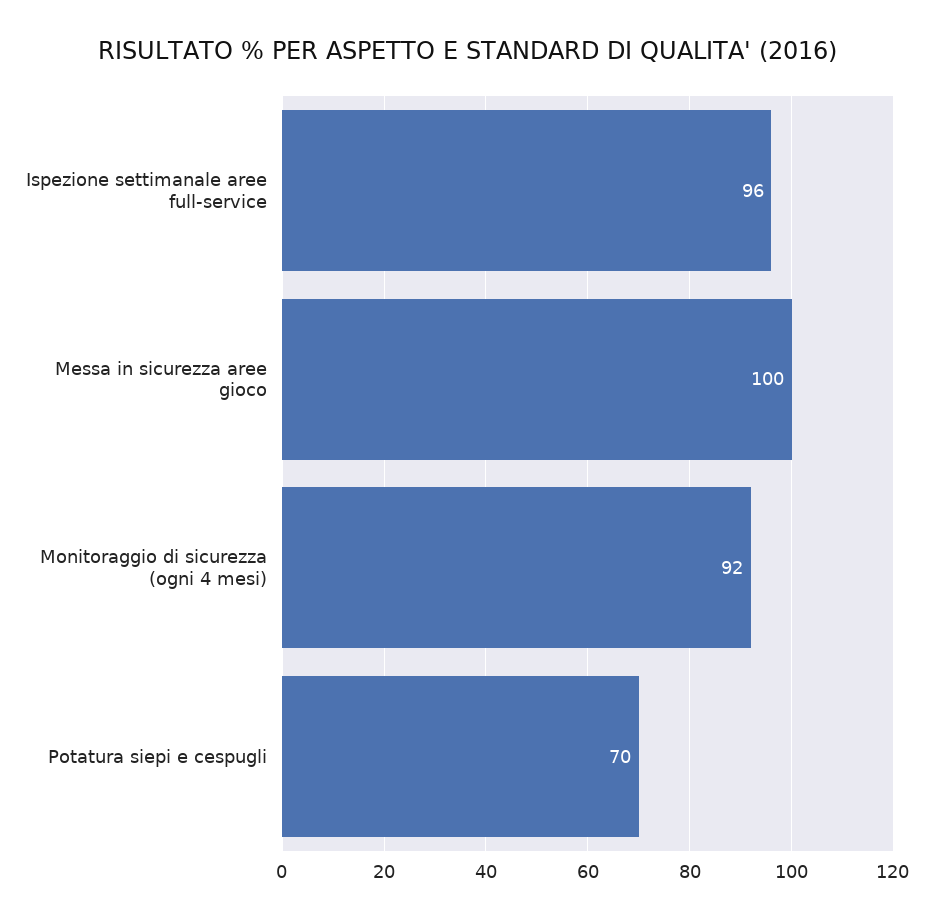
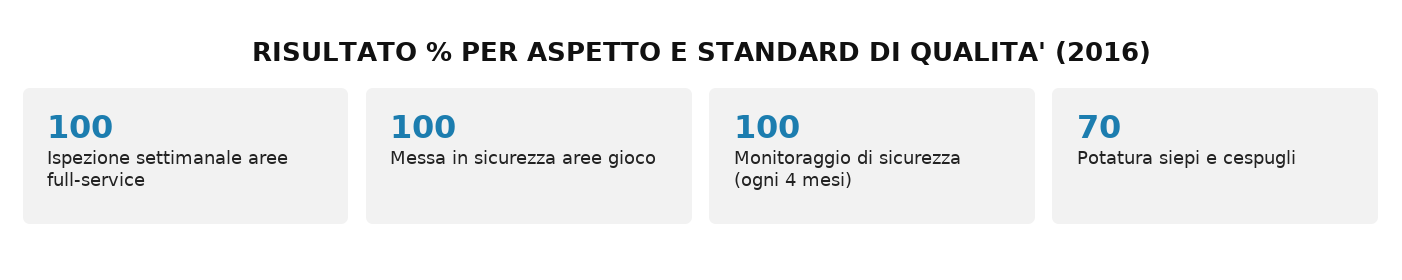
Ispezione settimanale aree full-service: 96 -> 100
Monitoraggio di sicurezza (ogni 4 mesi): 92 -> 100

